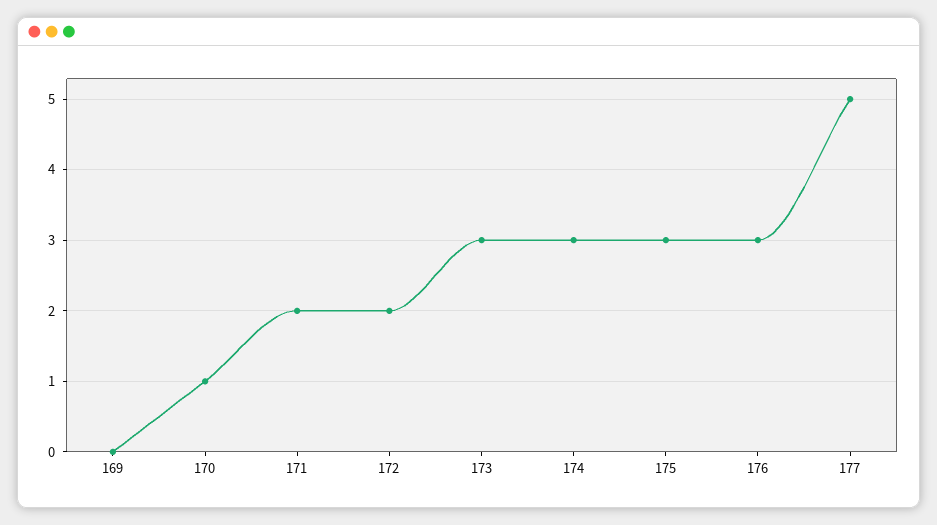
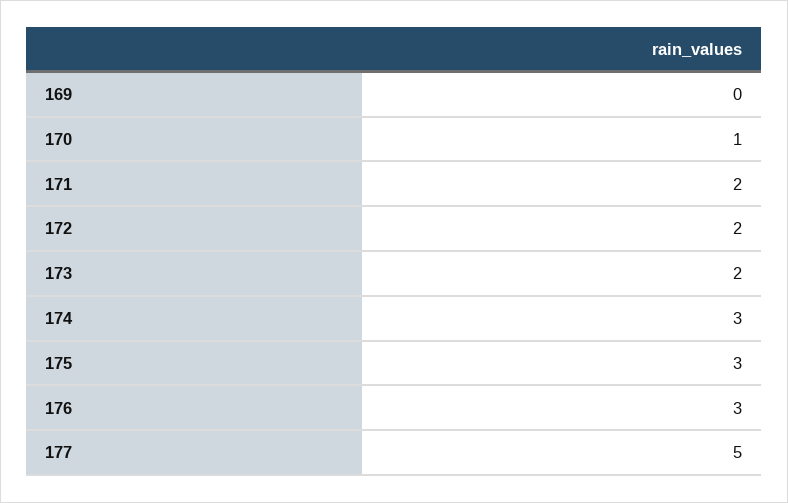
173: 3 -> 2

